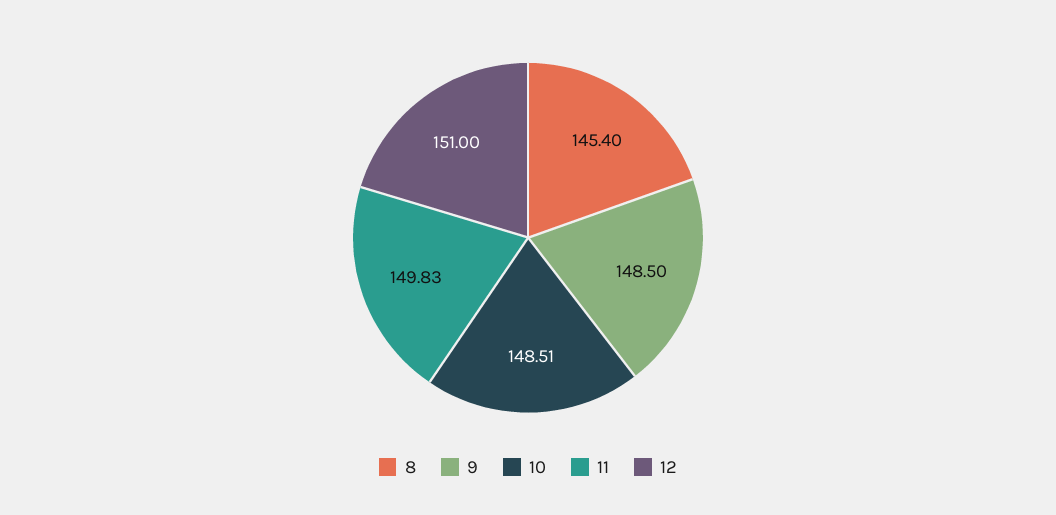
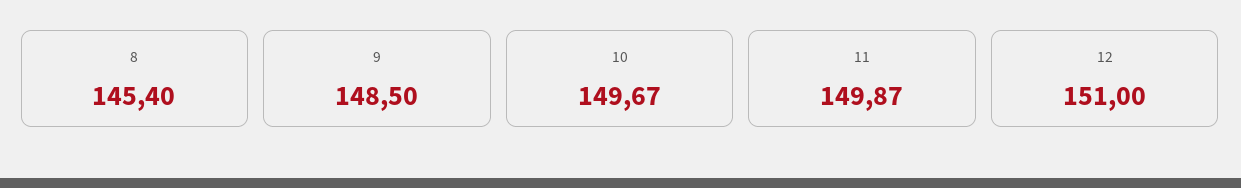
10: 148.51 -> 149.67
11: 149.83 -> 149.87

